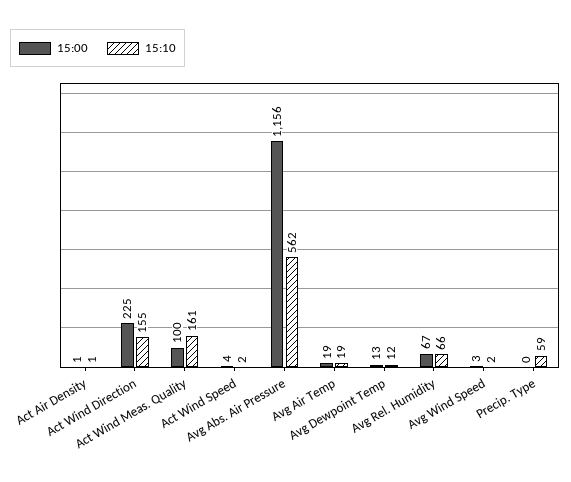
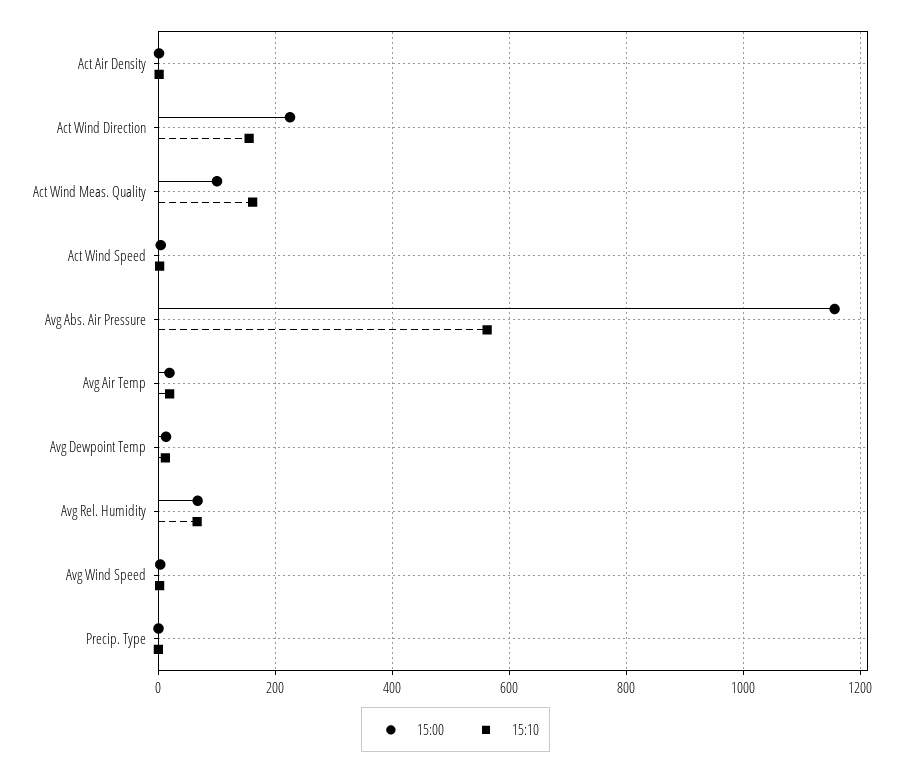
15:10, Precip. Type: 59 -> 0

